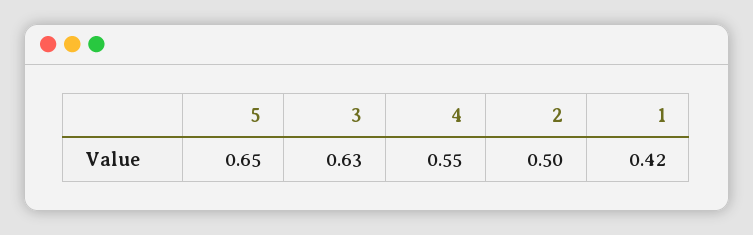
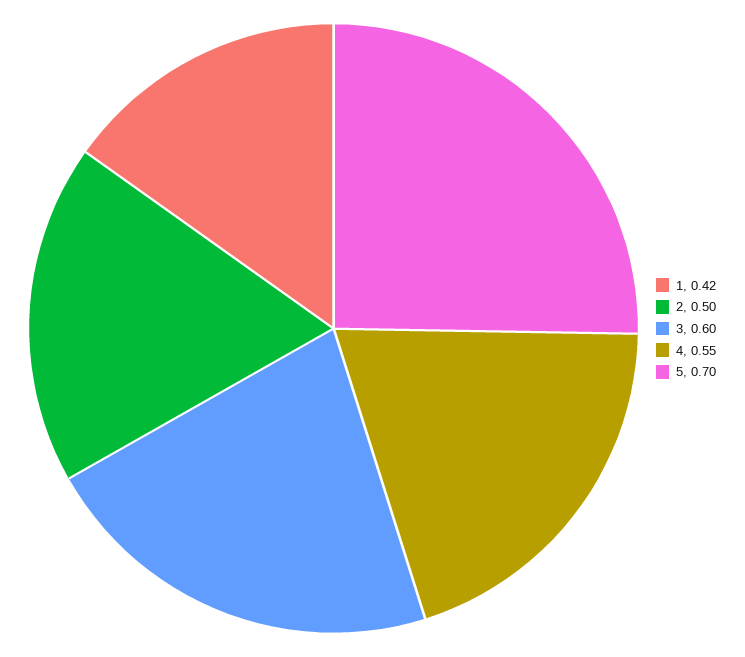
5: 0.65 -> 0.7
3: 0.63 -> 0.6

